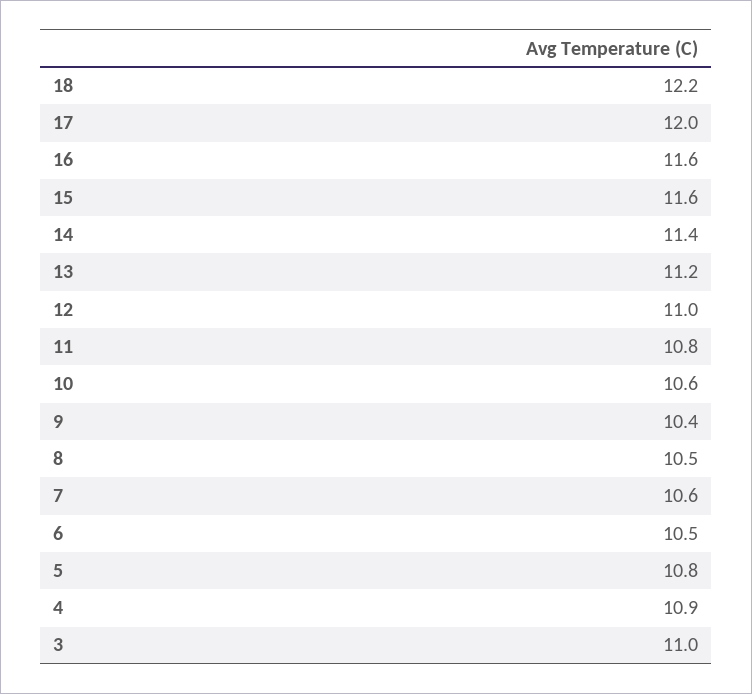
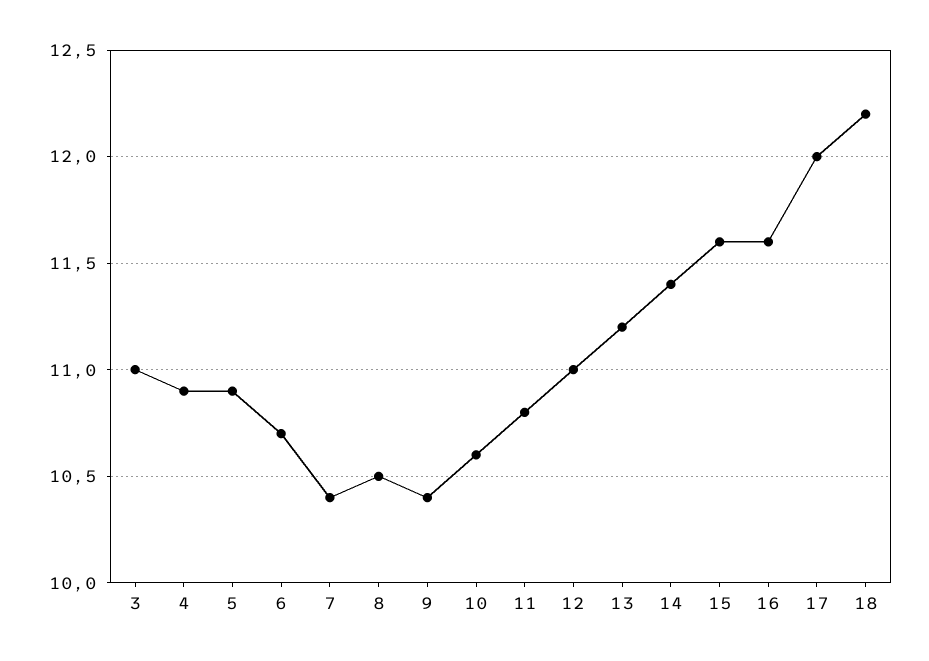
7: 10.6 -> 10.4
6: 10.5 -> 10.7
5: 10.8 -> 10.9

